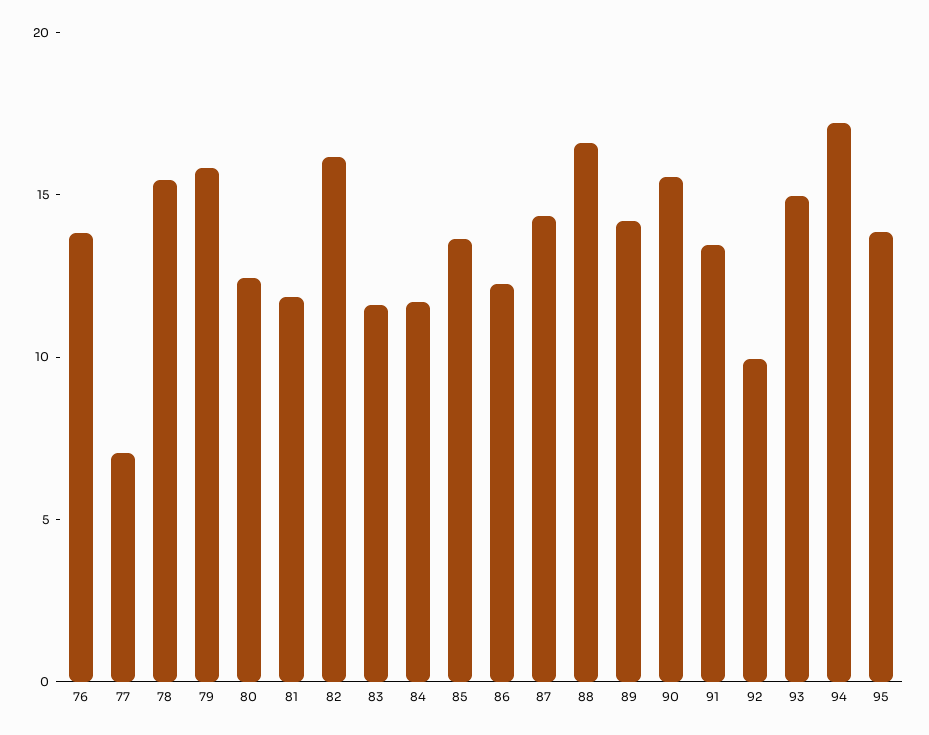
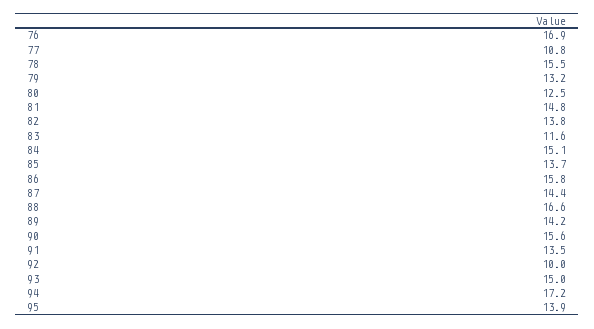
76: 14 -> 16.9
77: 7 -> 10.8
79: 16 -> 13.2
81: 12 -> 14.8
82: 16 -> 13.8
84: 12 -> 15.1
86: 12 -> 15.8

